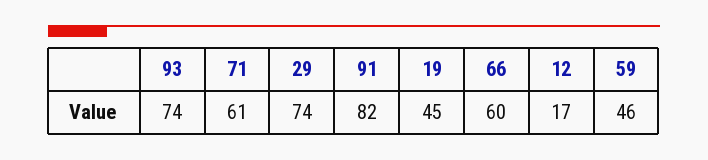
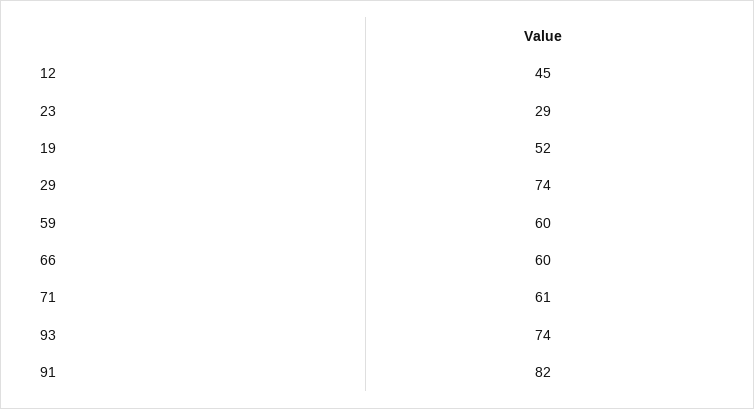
19: 45 -> 52
12: 17 -> 45
59: 46 -> 60
23: none -> 29

